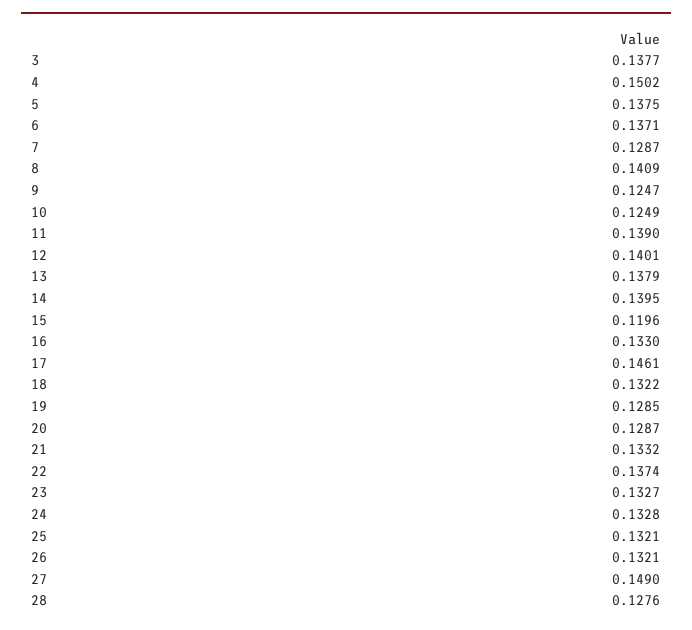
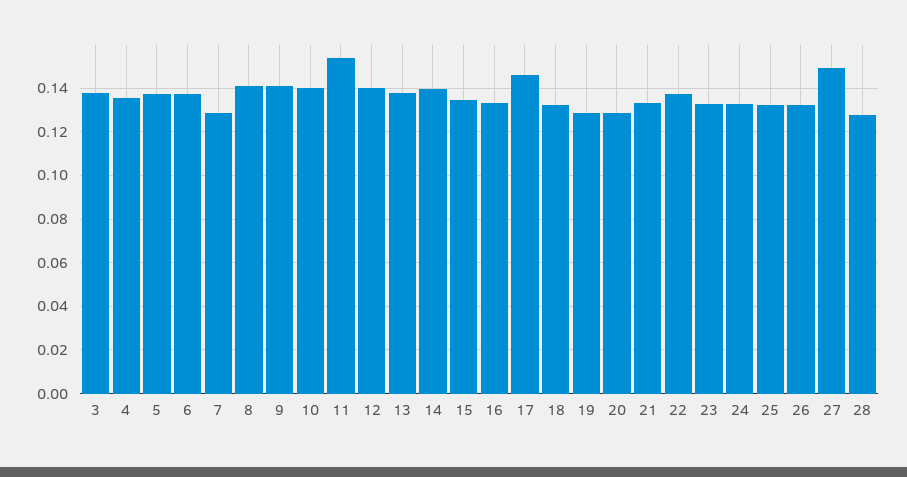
4: 0.1502 -> 0.135
9: 0.1247 -> 0.14
10: 0.1249 -> 0.14
11: 0.139 -> 0.155
15: 0.1196 -> 0.135

